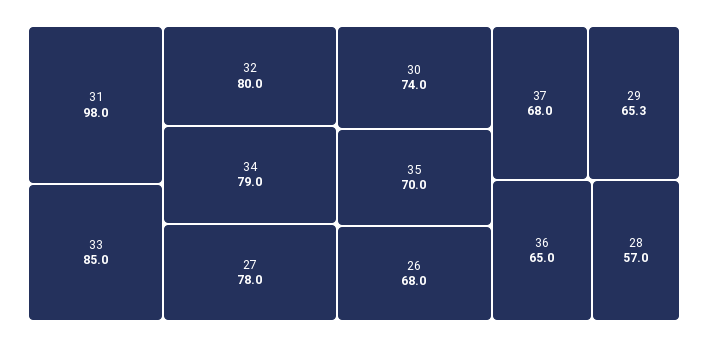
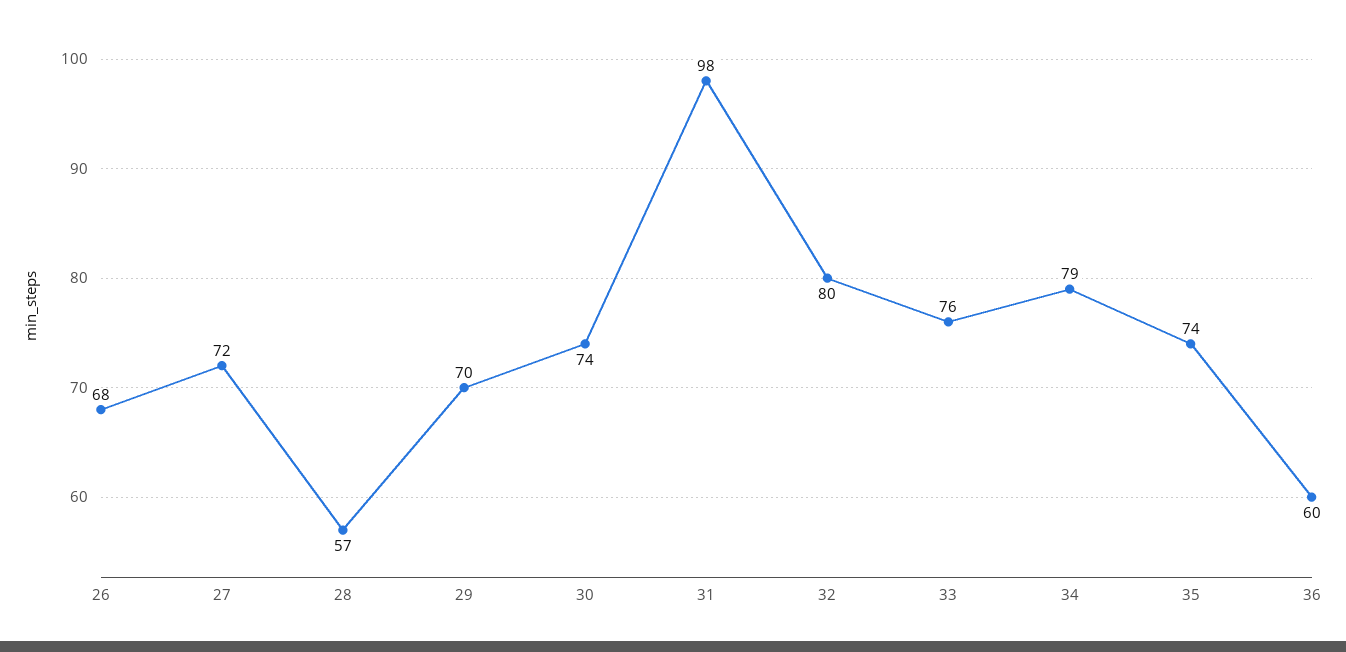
33: 85 -> 76
27: 78 -> 72
35: 70 -> 74
37: 68 -> none
29: 65.3 -> 70
36: 65 -> 60

